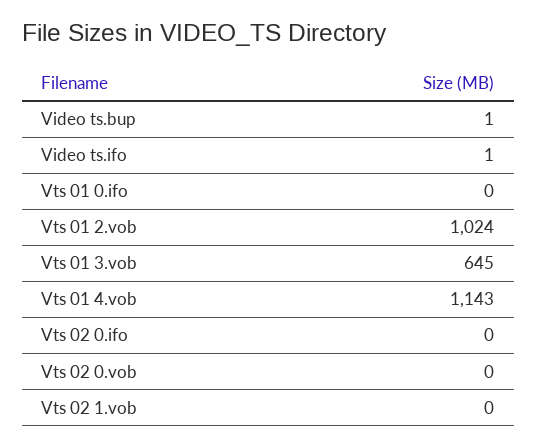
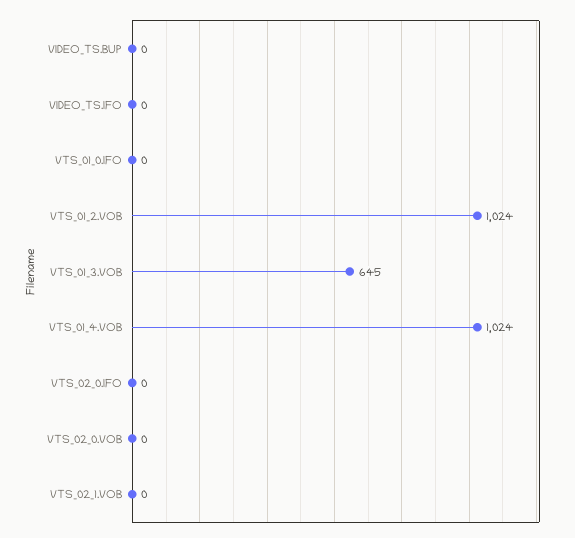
Video ts.bup: 1 -> 0
Video ts.ifo: 1 -> 0
Vts 01 4.vob: 1143 -> 1024

